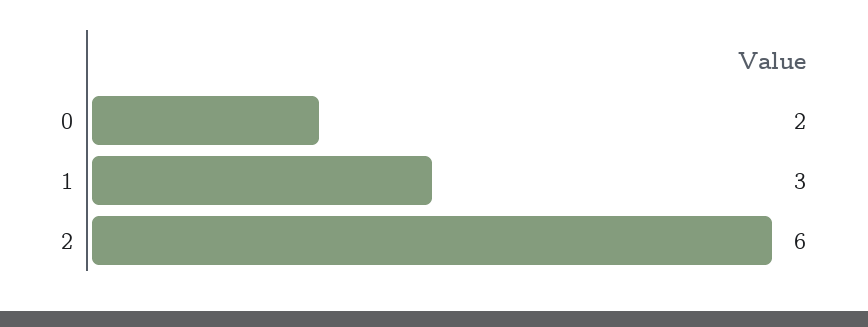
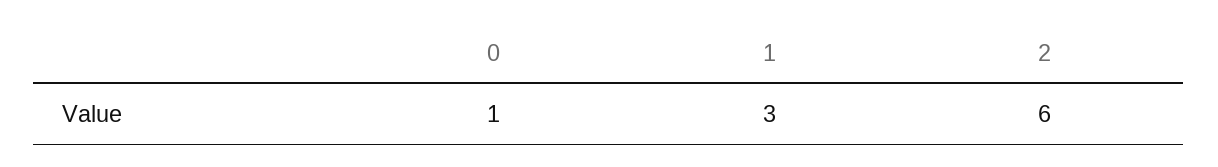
0: 2 -> 1

